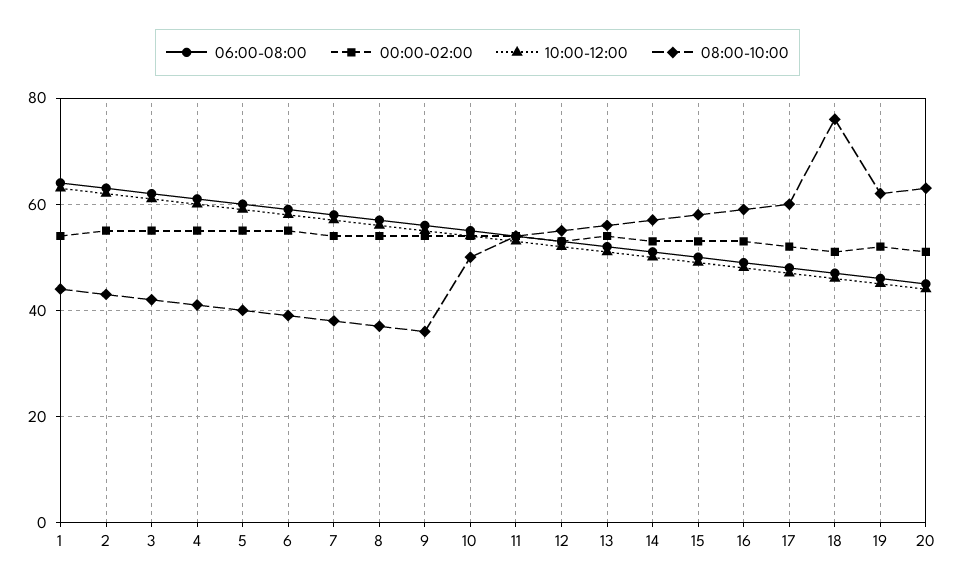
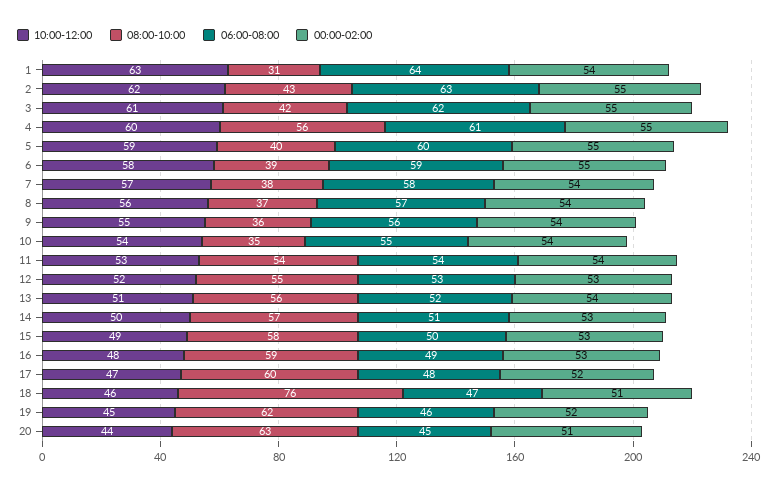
08:00-10:00, 1: 45 -> 31
08:00-10:00, 4: 40 -> 56
08:00-10:00, 10: 50 -> 35

